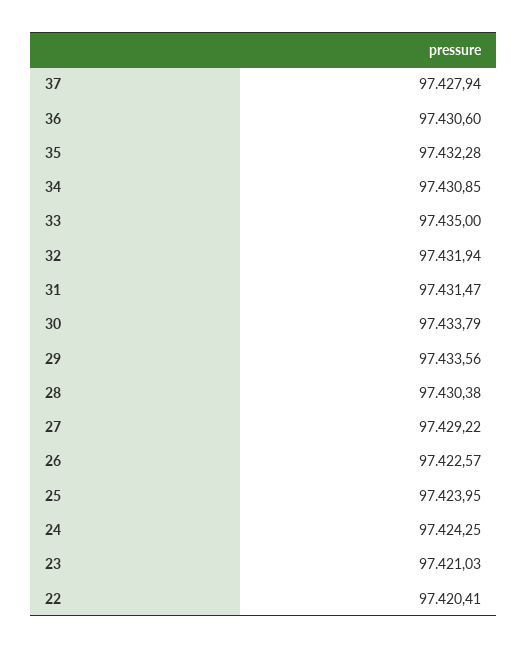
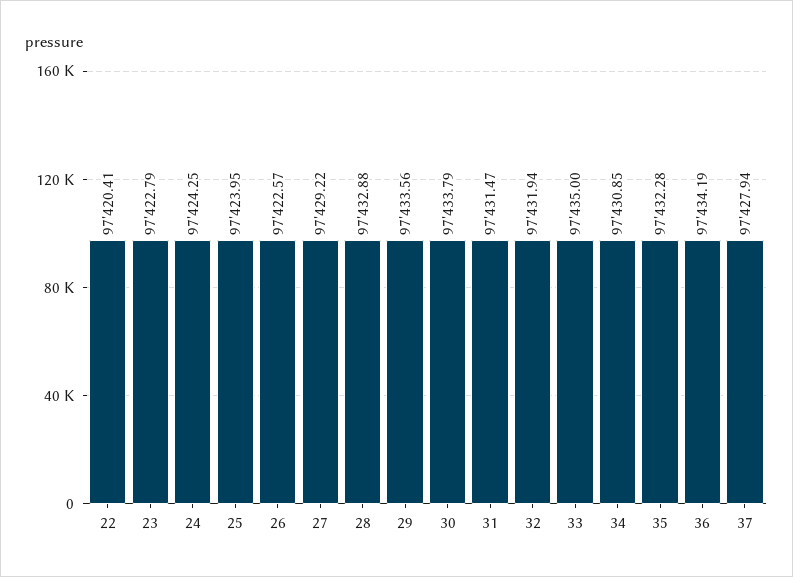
36: 97430.6 -> 97434.19
28: 97430.38 -> 97432.88
23: 97421.03 -> 97422.79

